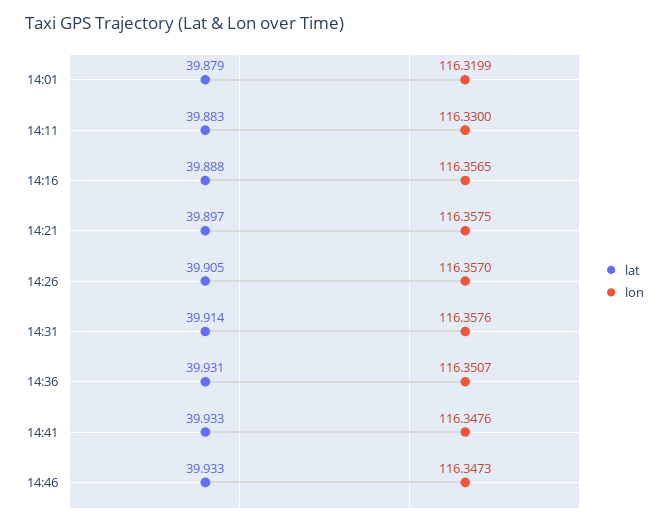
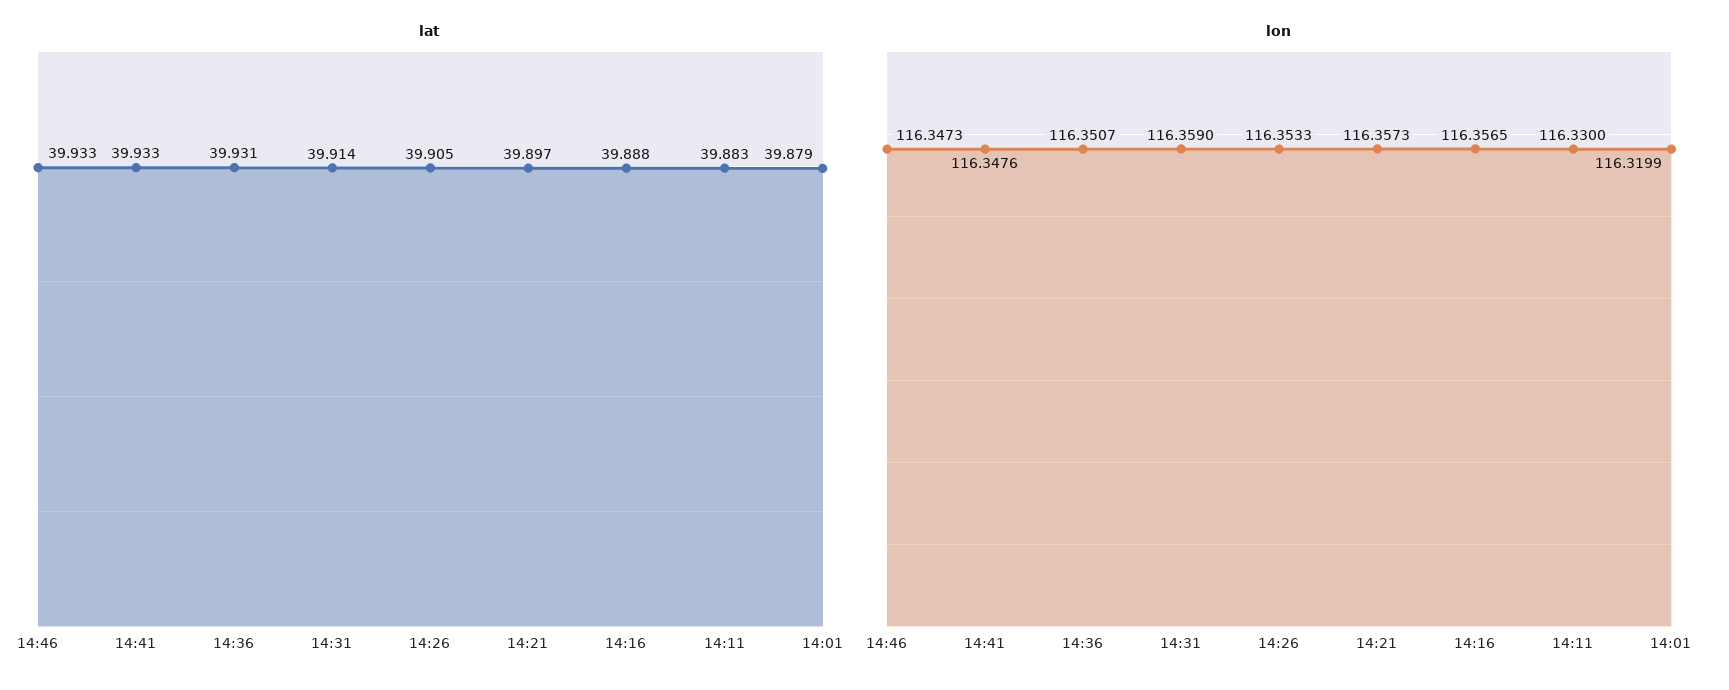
lon, 14:21: 116.3575 -> 116.3573
lon, 14:26: 116.357 -> 116.3533
lon, 14:31: 116.3576 -> 116.359

